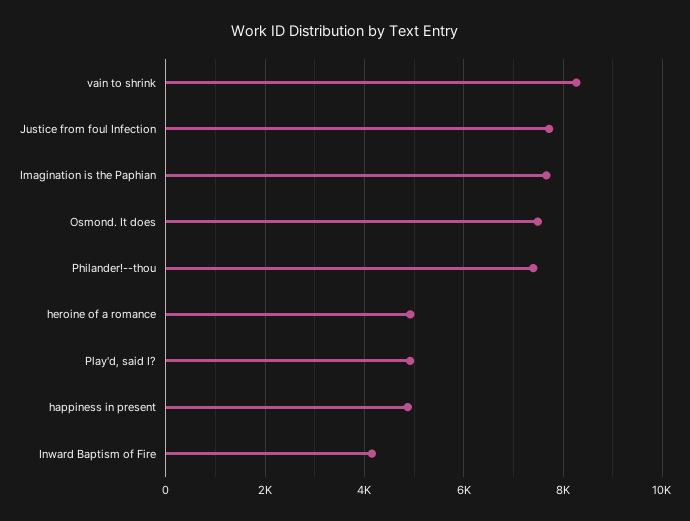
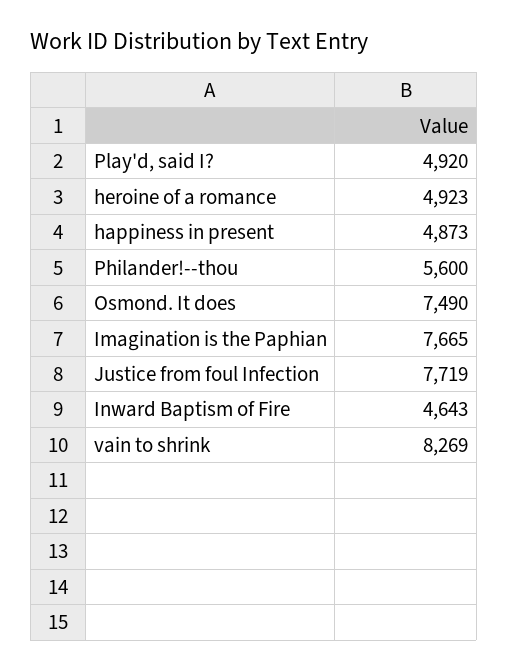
Philander!--thou: 7400 -> 5600
Inward Baptism of Fire: 4200 -> 4643

